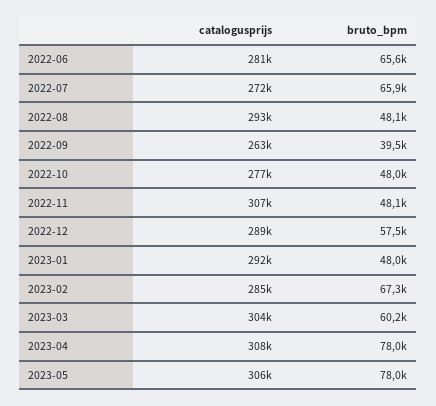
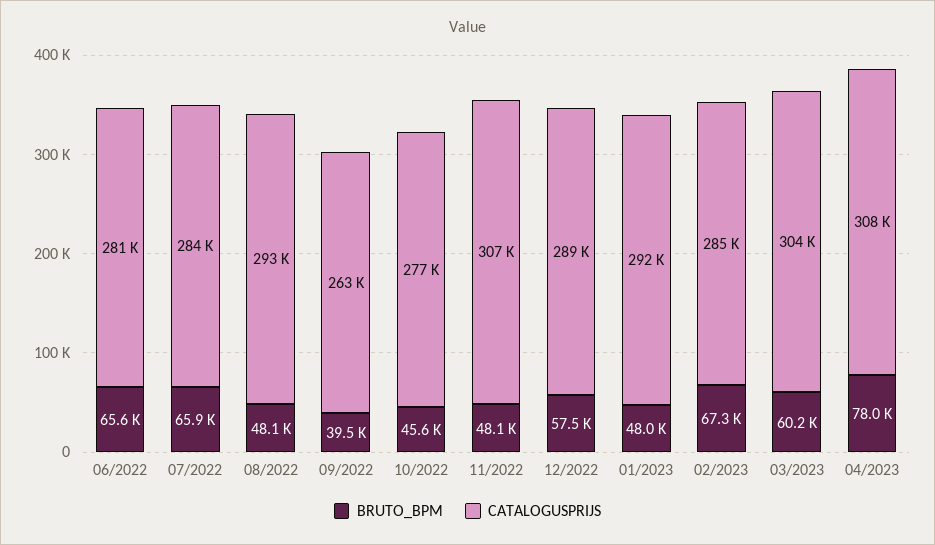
catalogusprijs, 2022-07: 272000 -> 284000
bruto_bpm, 2022-10: 48000 -> 45600
catalogusprijs, 2023-05: 306000 -> none
bruto_bpm, 2023-05: 78000 -> none

